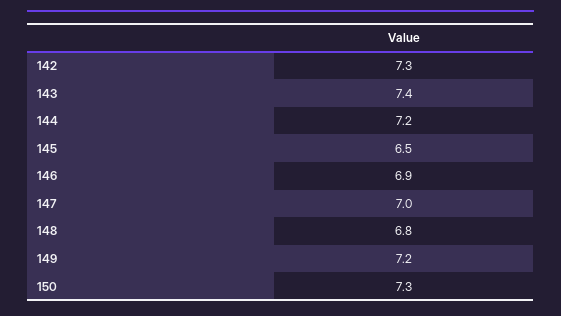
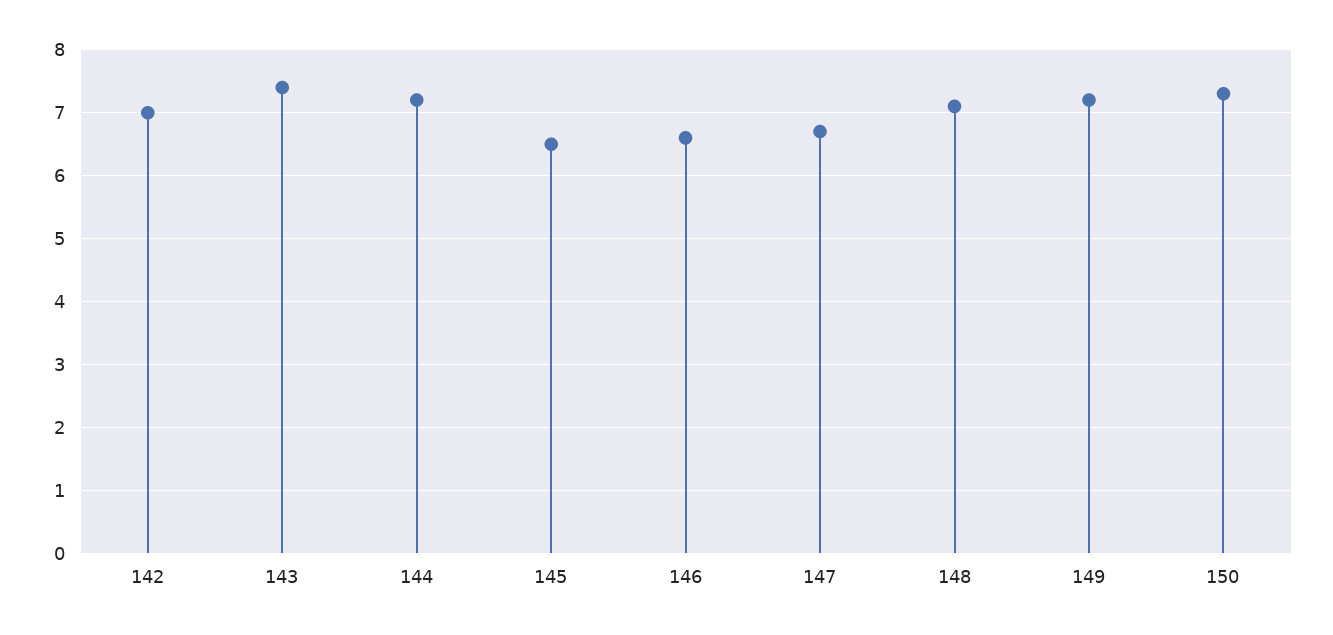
142: 7.3 -> 7
146: 6.9 -> 6.6
147: 7 -> 6.7
148: 6.8 -> 7.1

